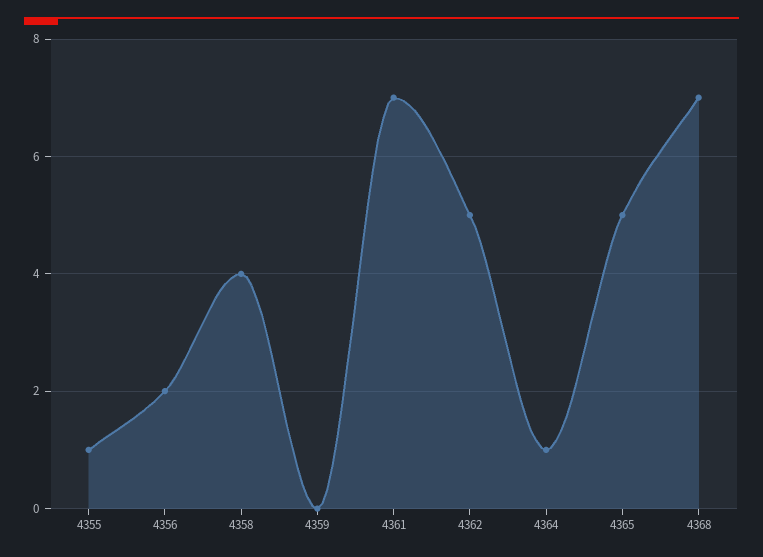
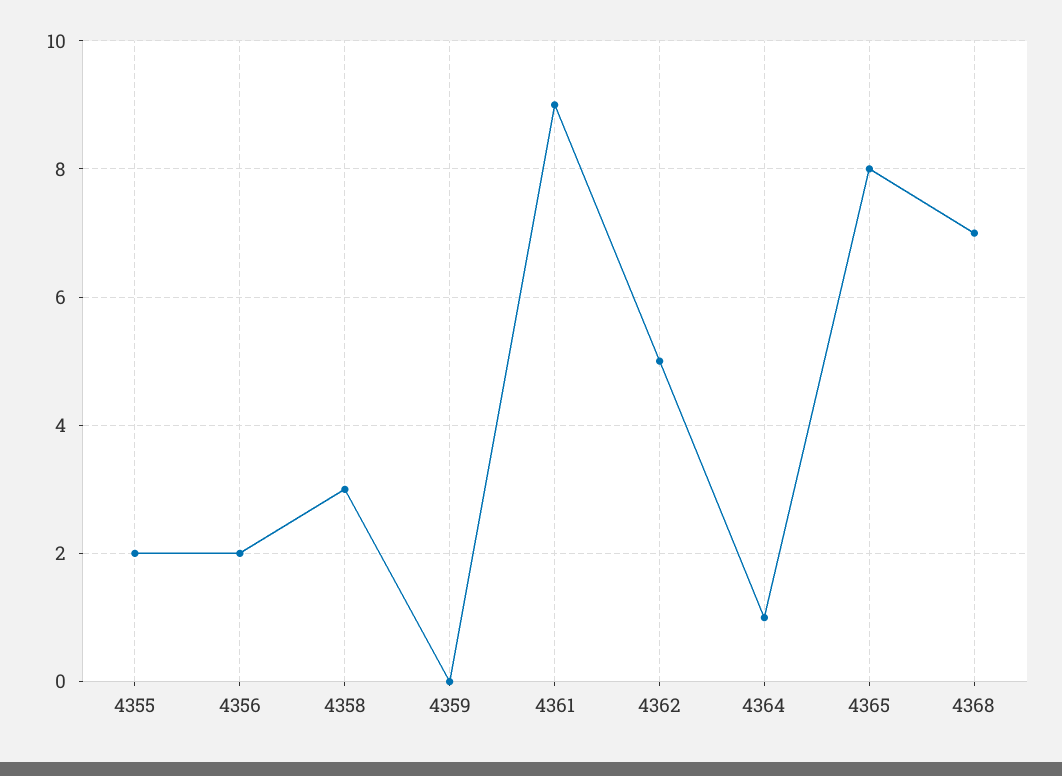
4355: 1 -> 2
4358: 4 -> 3
4361: 7 -> 9
4365: 5 -> 8

